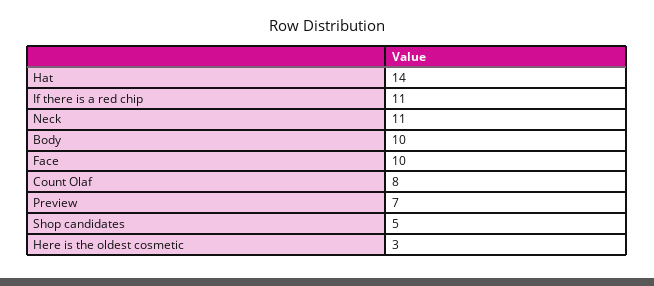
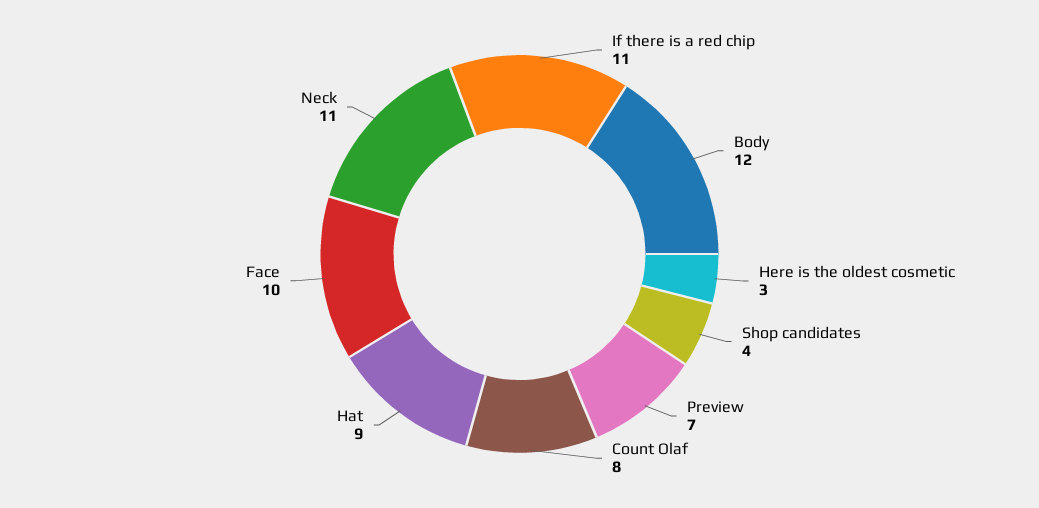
Hat: 14 -> 9
Body: 10 -> 12
Shop candidates: 5 -> 4

